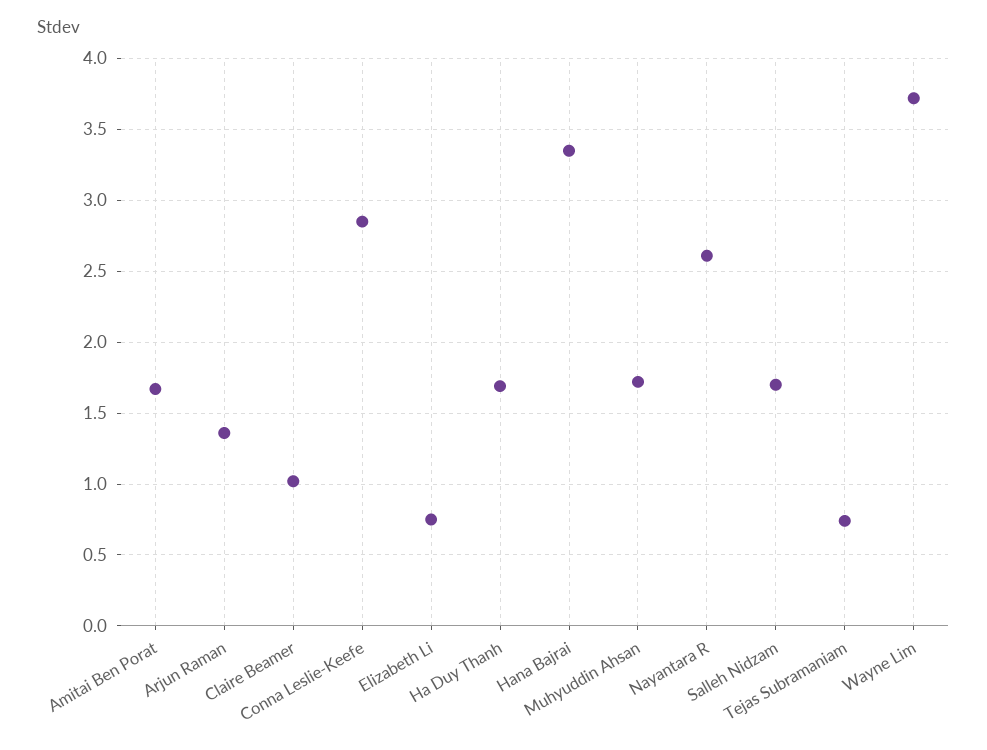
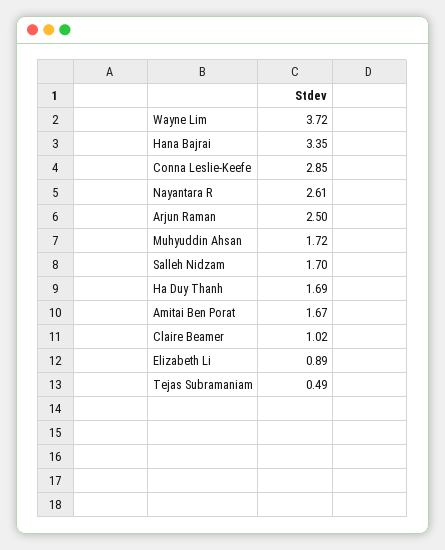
Arjun Raman: 1.35 -> 2.5
Elizabeth Li: 0.75 -> 0.89
Tejas Subramaniam: 0.75 -> 0.49

